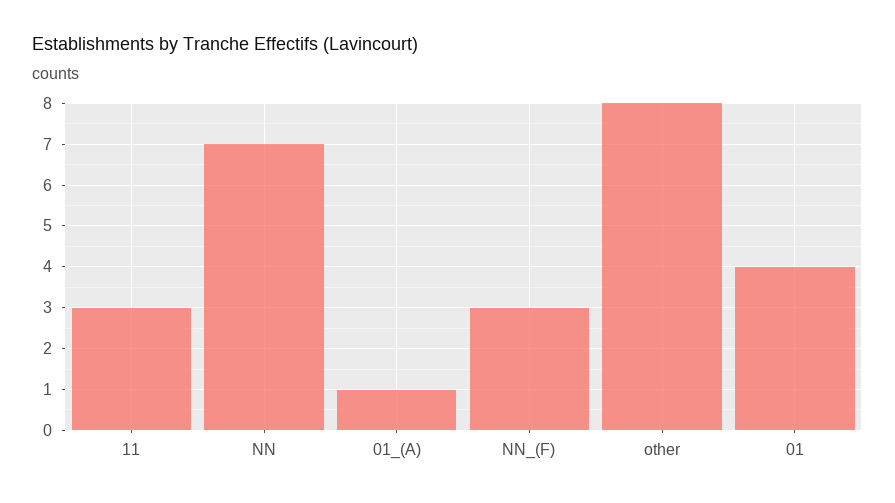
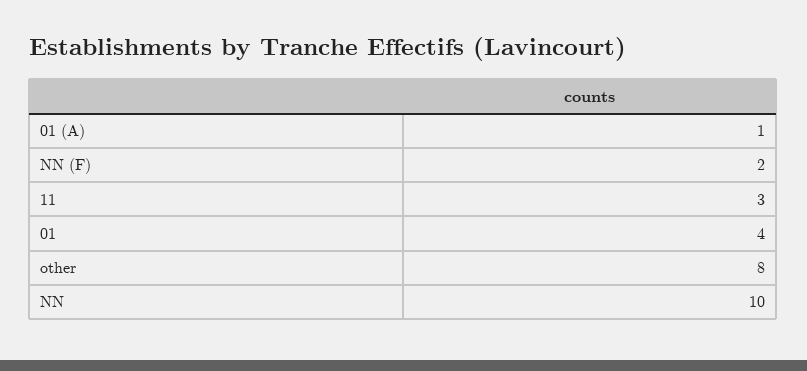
NN: 7 -> 10
NN_(F): 3 -> 2

